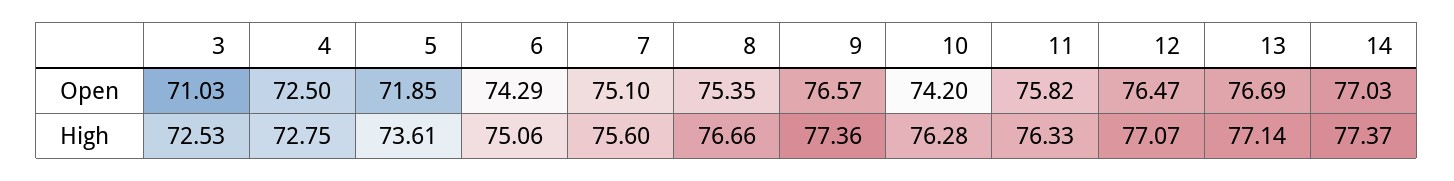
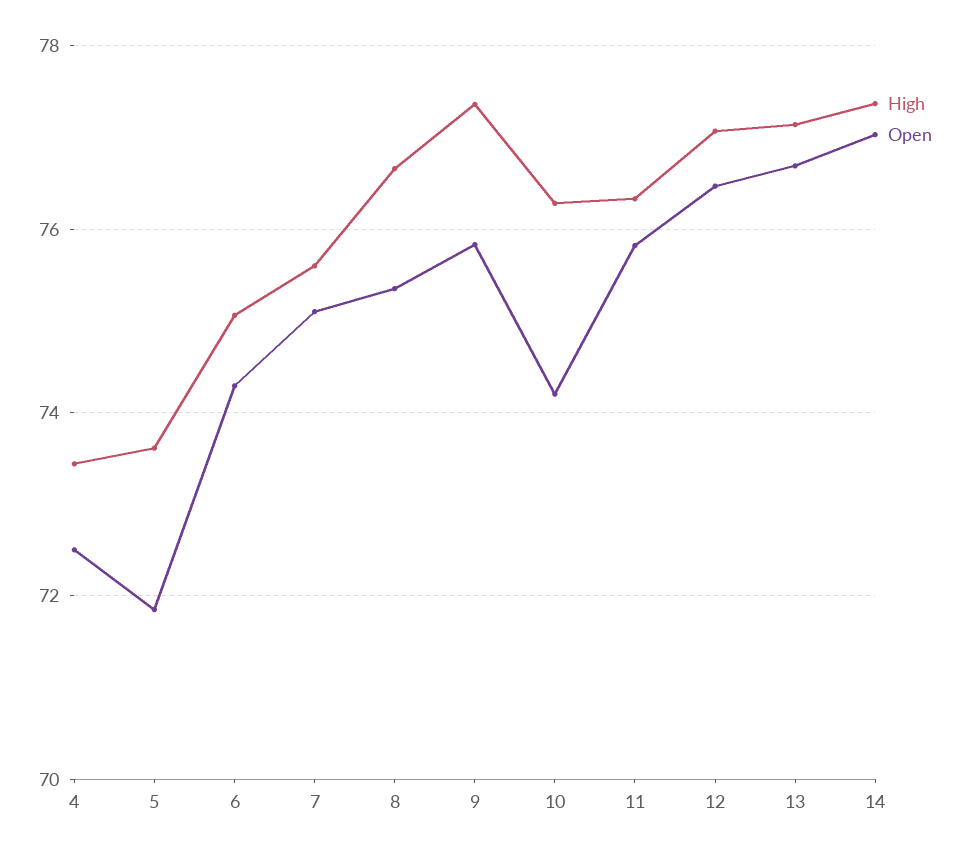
Open, 3: 71.03 -> none
Open, 9: 76.57 -> 75.8
High, 3: 72.53 -> none
High, 4: 72.75 -> 73.4

